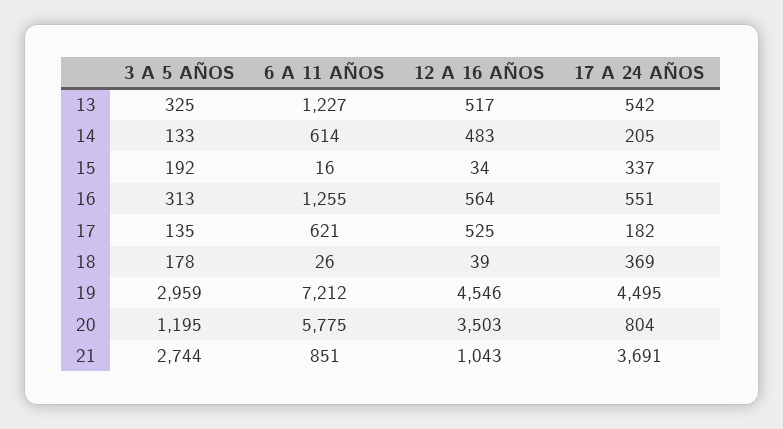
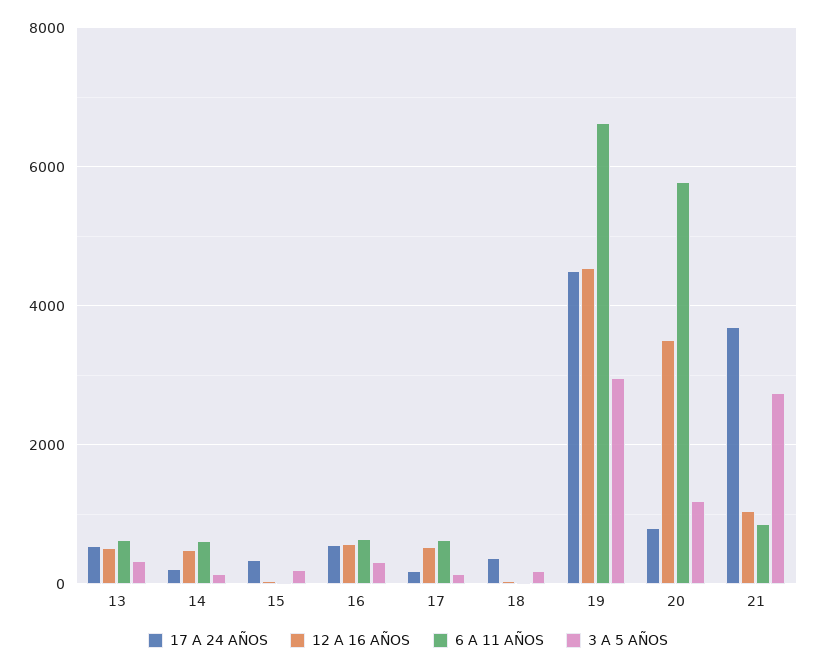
6 A 11 AÑOS, 13: 1227 -> 600
6 A 11 AÑOS, 16: 1255 -> 600
6 A 11 AÑOS, 19: 7212 -> 6600

